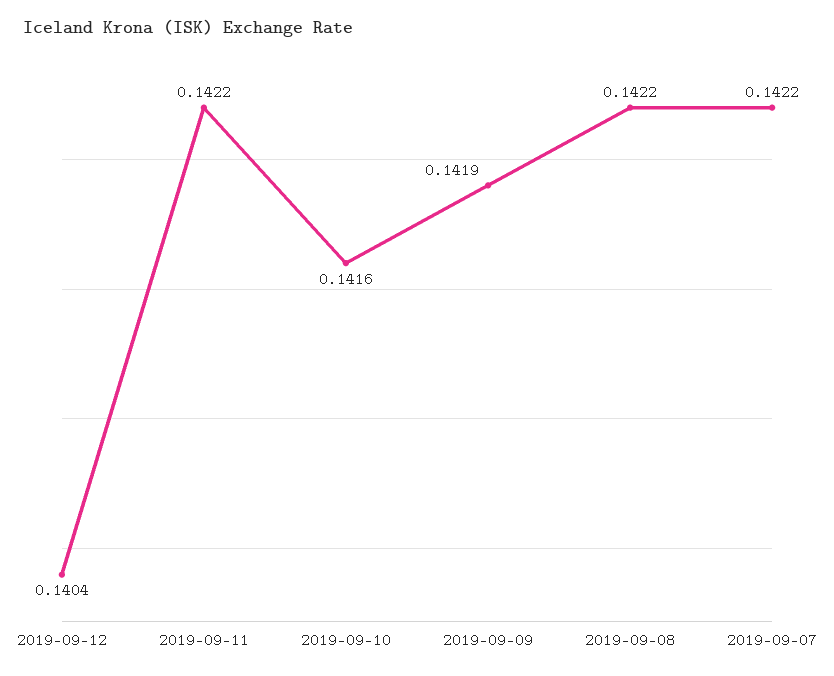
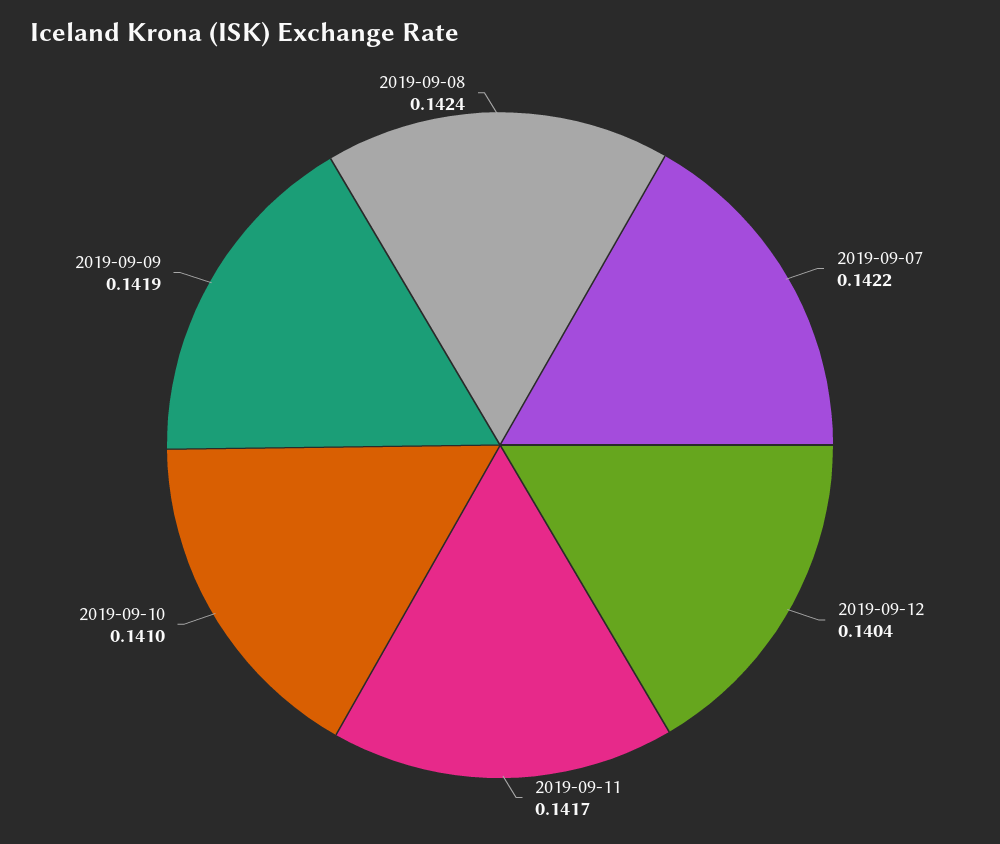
2019-09-11: 0.1422 -> 0.1417
2019-09-10: 0.1416 -> 0.141
2019-09-08: 0.1422 -> 0.1424

